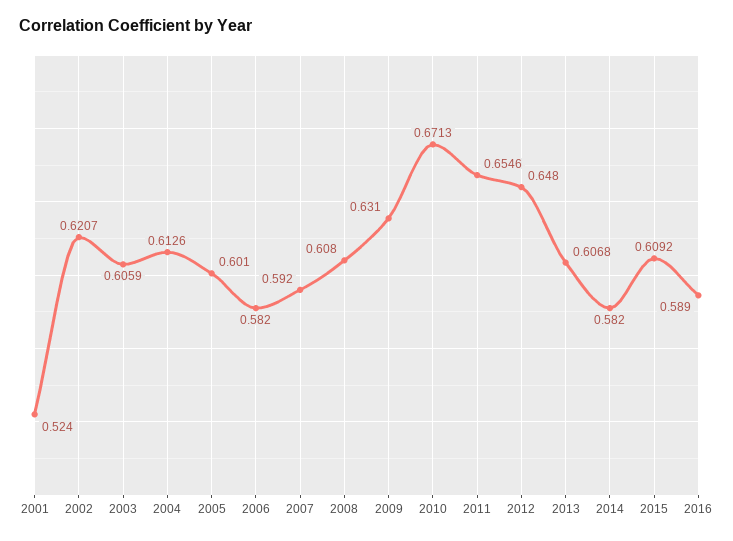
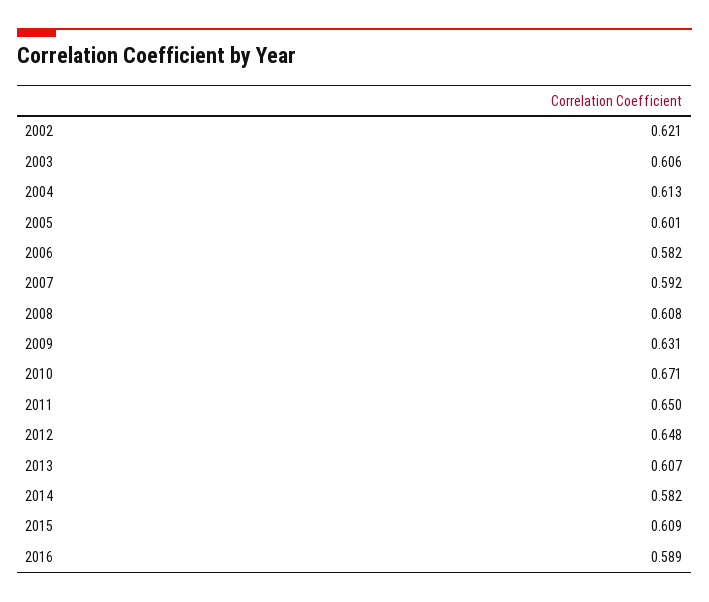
2001: 0.524 -> none
2011: 0.6546 -> 0.65

